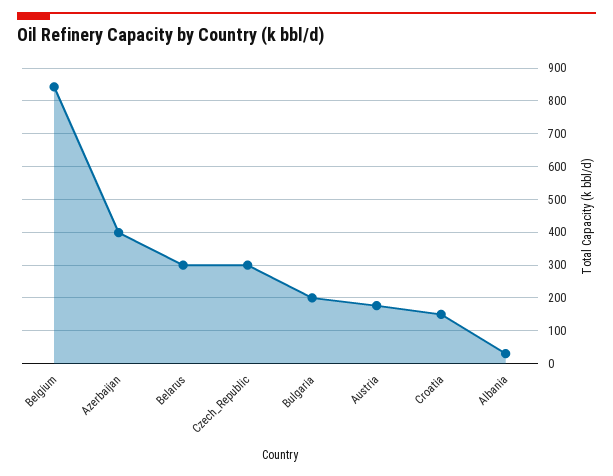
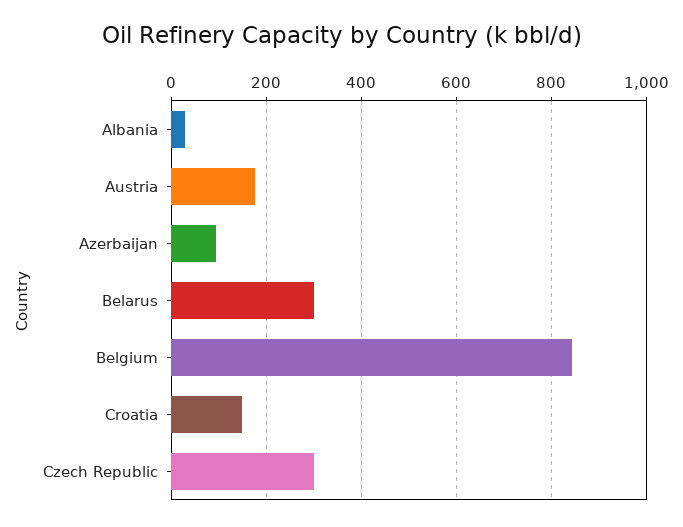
Azerbaijan: 400 -> 100
Bulgaria: 200 -> none

